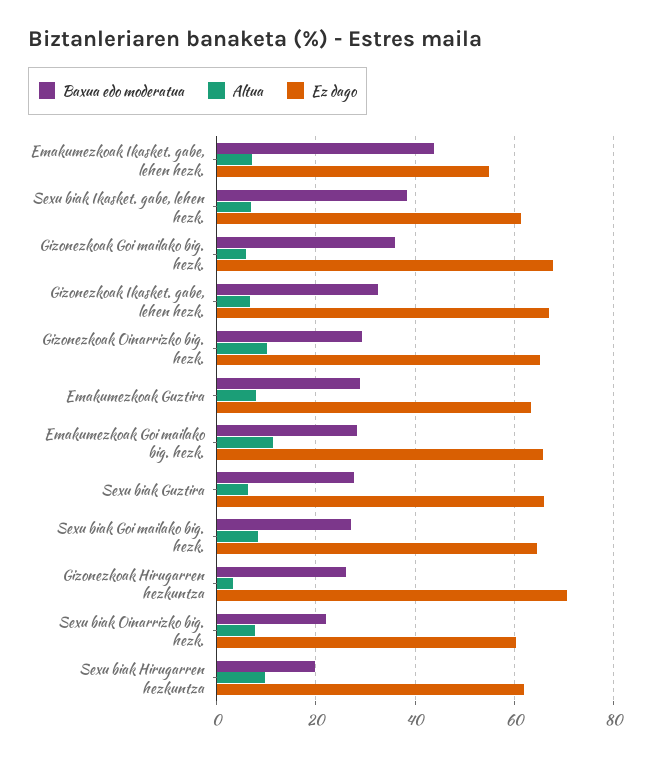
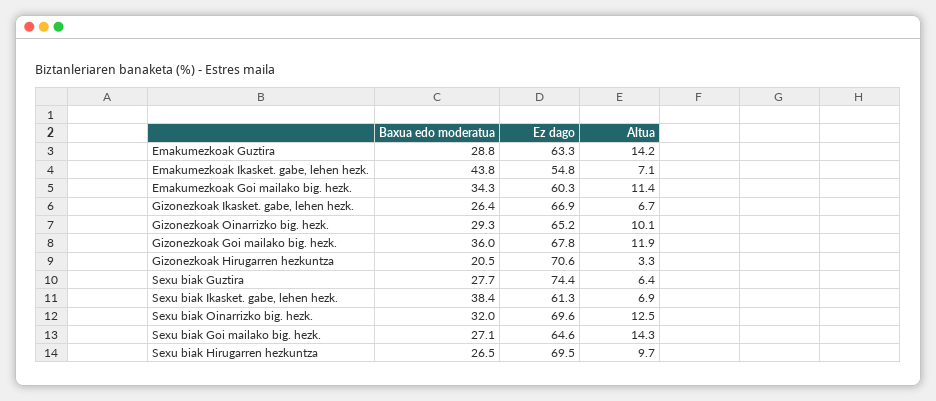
Altua, Gizonezkoak Goi mailako big. hezk.: 6 -> 11.9
Baxua edo moderatua, Gizonezkoak Ikasket. gabe, lehen hezk.: 32 -> 26.4
Altua, Emakumezkoak Guztira: 8 -> 14.2
Baxua edo moderatua, Emakumezkoak Goi mailako big. hezk.: 28 -> 34.3
Ez dago, Emakumezkoak Goi mailako big. hezk.: 66 -> 60.3
Ez dago, Sexu biak Guztira: 66 -> 74.4
Altua, Sexu biak Goi mailako big. hezk.: 8 -> 14.3
Baxua edo moderatua, Gizonezkoak Hirugarren hezkuntza: 26 -> 20.5
Baxua edo moderatua, Sexu biak Oinarrizko big. hezk.: 22 -> 32
Altua, Sexu biak Oinarrizko big. hezk.: 8 -> 12.5
Ez dago, Sexu biak Oinarrizko big. hezk.: 60 -> 69.6
Baxua edo moderatua, Sexu biak Hirugarren hezkuntza: 20 -> 26.5
Ez dago, Sexu biak Hirugarren hezkuntza: 62 -> 69.5

